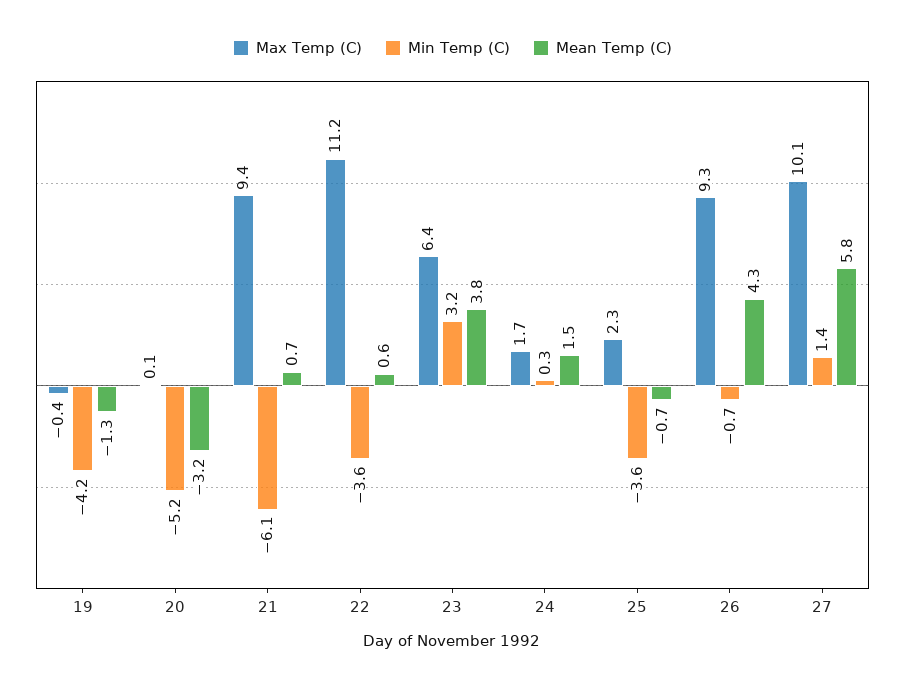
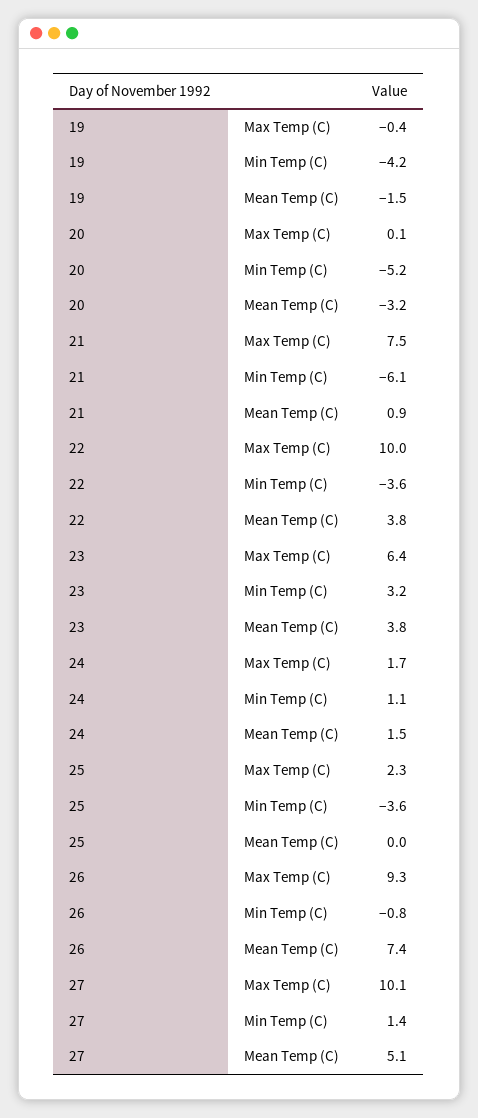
Mean Temp (C), 19: -1.3 -> -1.5
Max Temp (C), 21: 9.4 -> 7.5
Mean Temp (C), 21: 0.7 -> 0.9
Max Temp (C), 22: 11.2 -> 10
Mean Temp (C), 22: 0.6 -> 3.8
Min Temp (C), 24: 0.3 -> 1.1
Mean Temp (C), 25: -0.7 -> 0
Min Temp (C), 26: -0.7 -> -0.8
Mean Temp (C), 26: 4.3 -> 7.4
Mean Temp (C), 27: 5.8 -> 5.1

